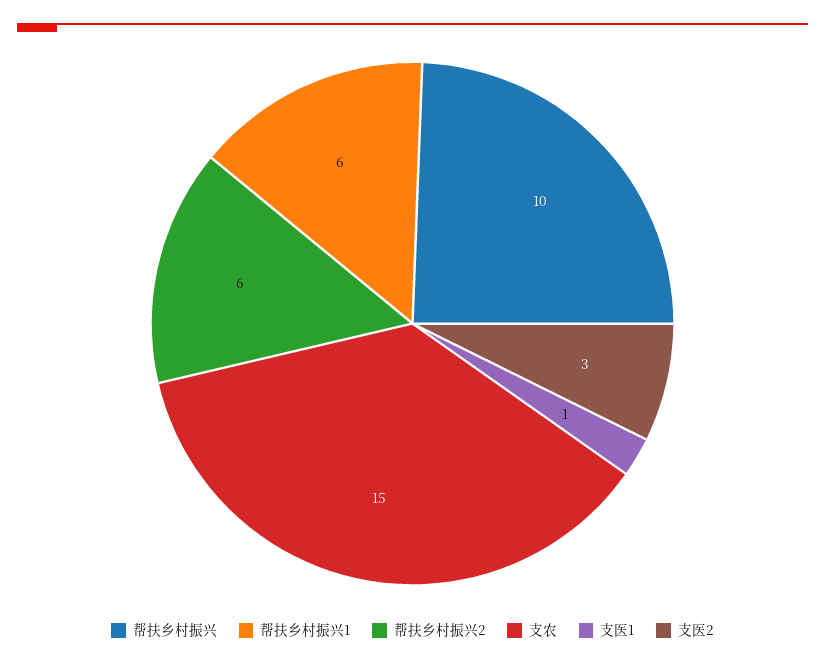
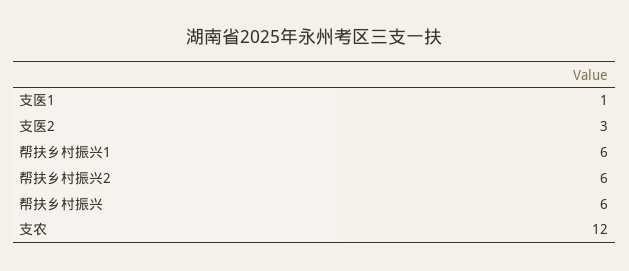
帮扶乡村振兴: 10 -> 6
支农: 15 -> 12

